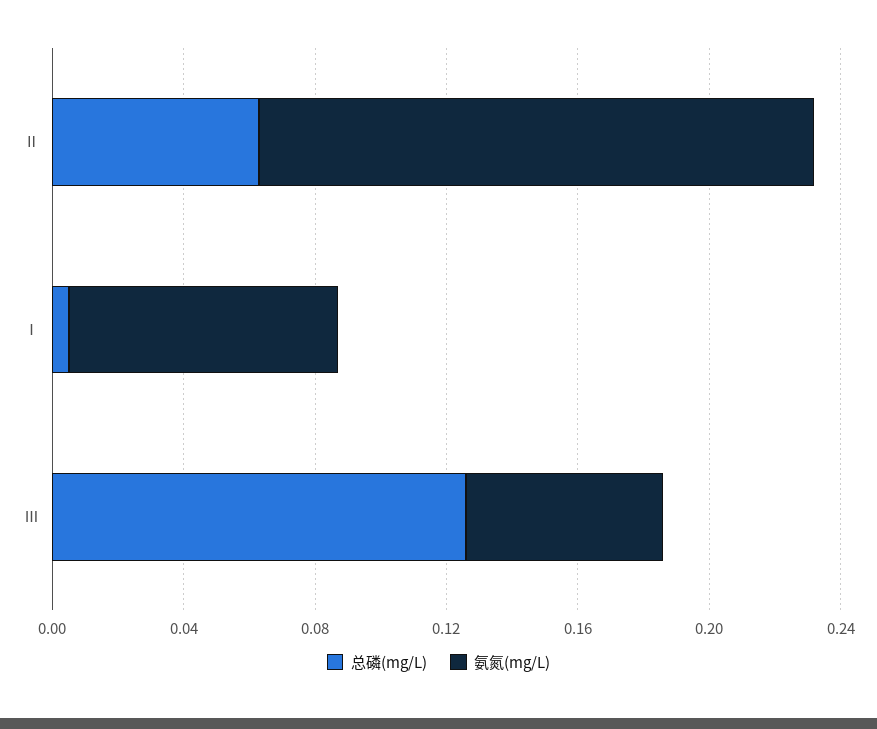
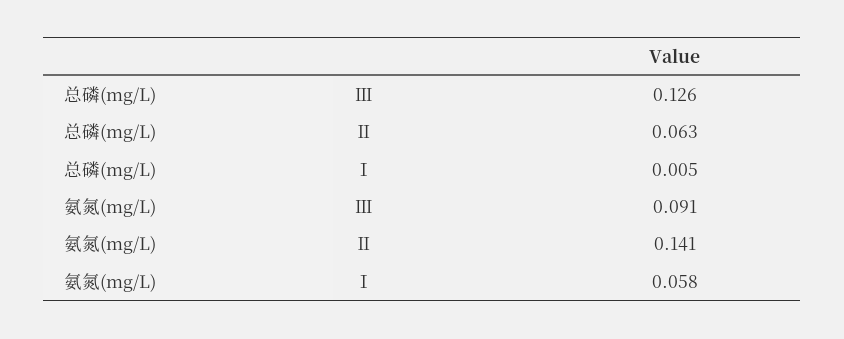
氨氮(mg/L), Ⅱ: 0.17 -> 0.141
氨氮(mg/L), Ⅰ: 0.08 -> 0.058
氨氮(mg/L), Ⅲ: 0.06 -> 0.091

